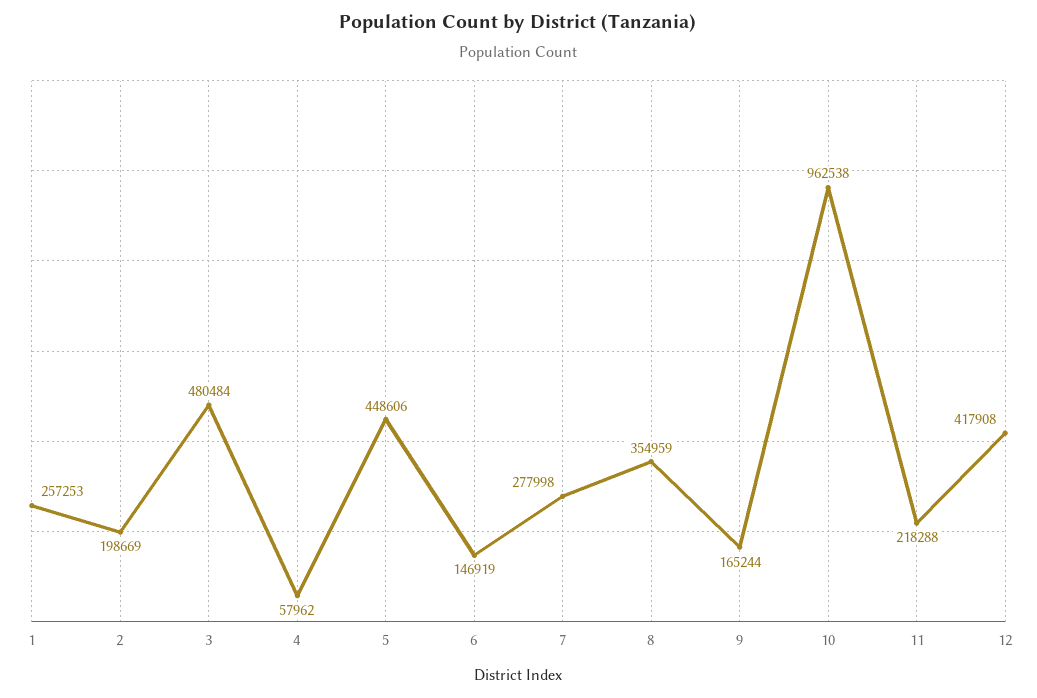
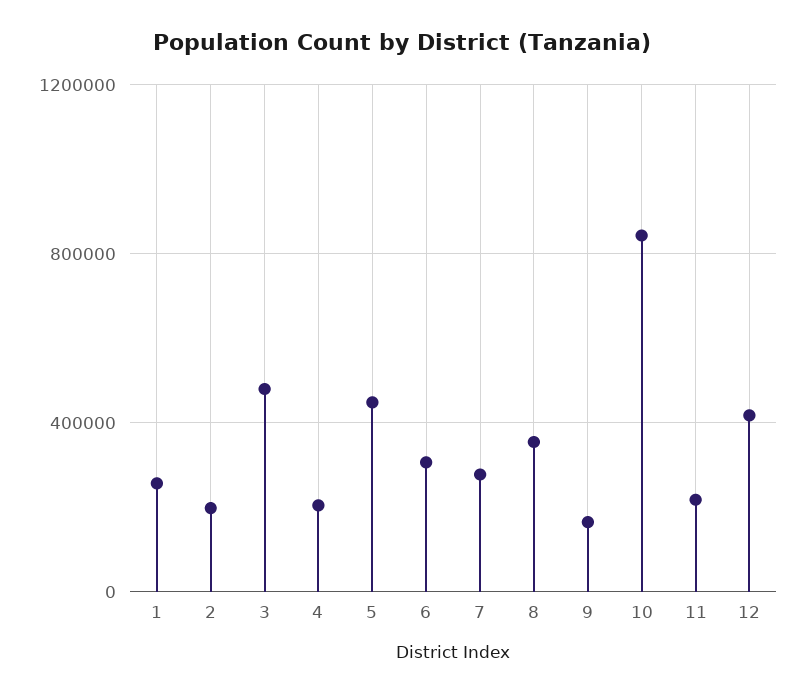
4: 57962 -> 200000
6: 146919 -> 300000
10: 962538 -> 850000

